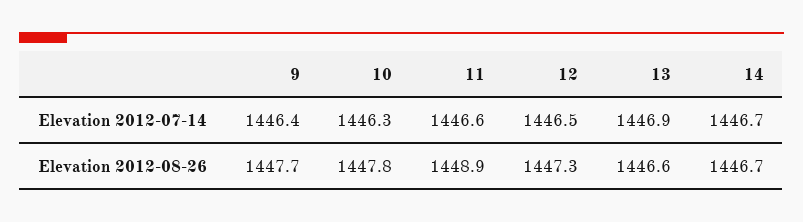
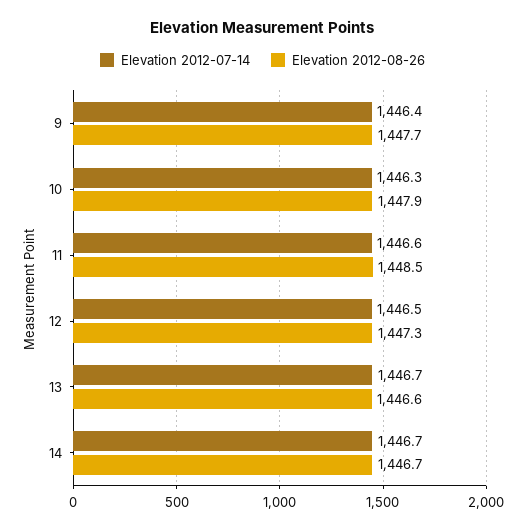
Elevation 2012-07-14, 13: 1446.9 -> 1446.7
Elevation 2012-08-26, 10: 1447.8 -> 1447.9
Elevation 2012-08-26, 11: 1448.9 -> 1448.5

